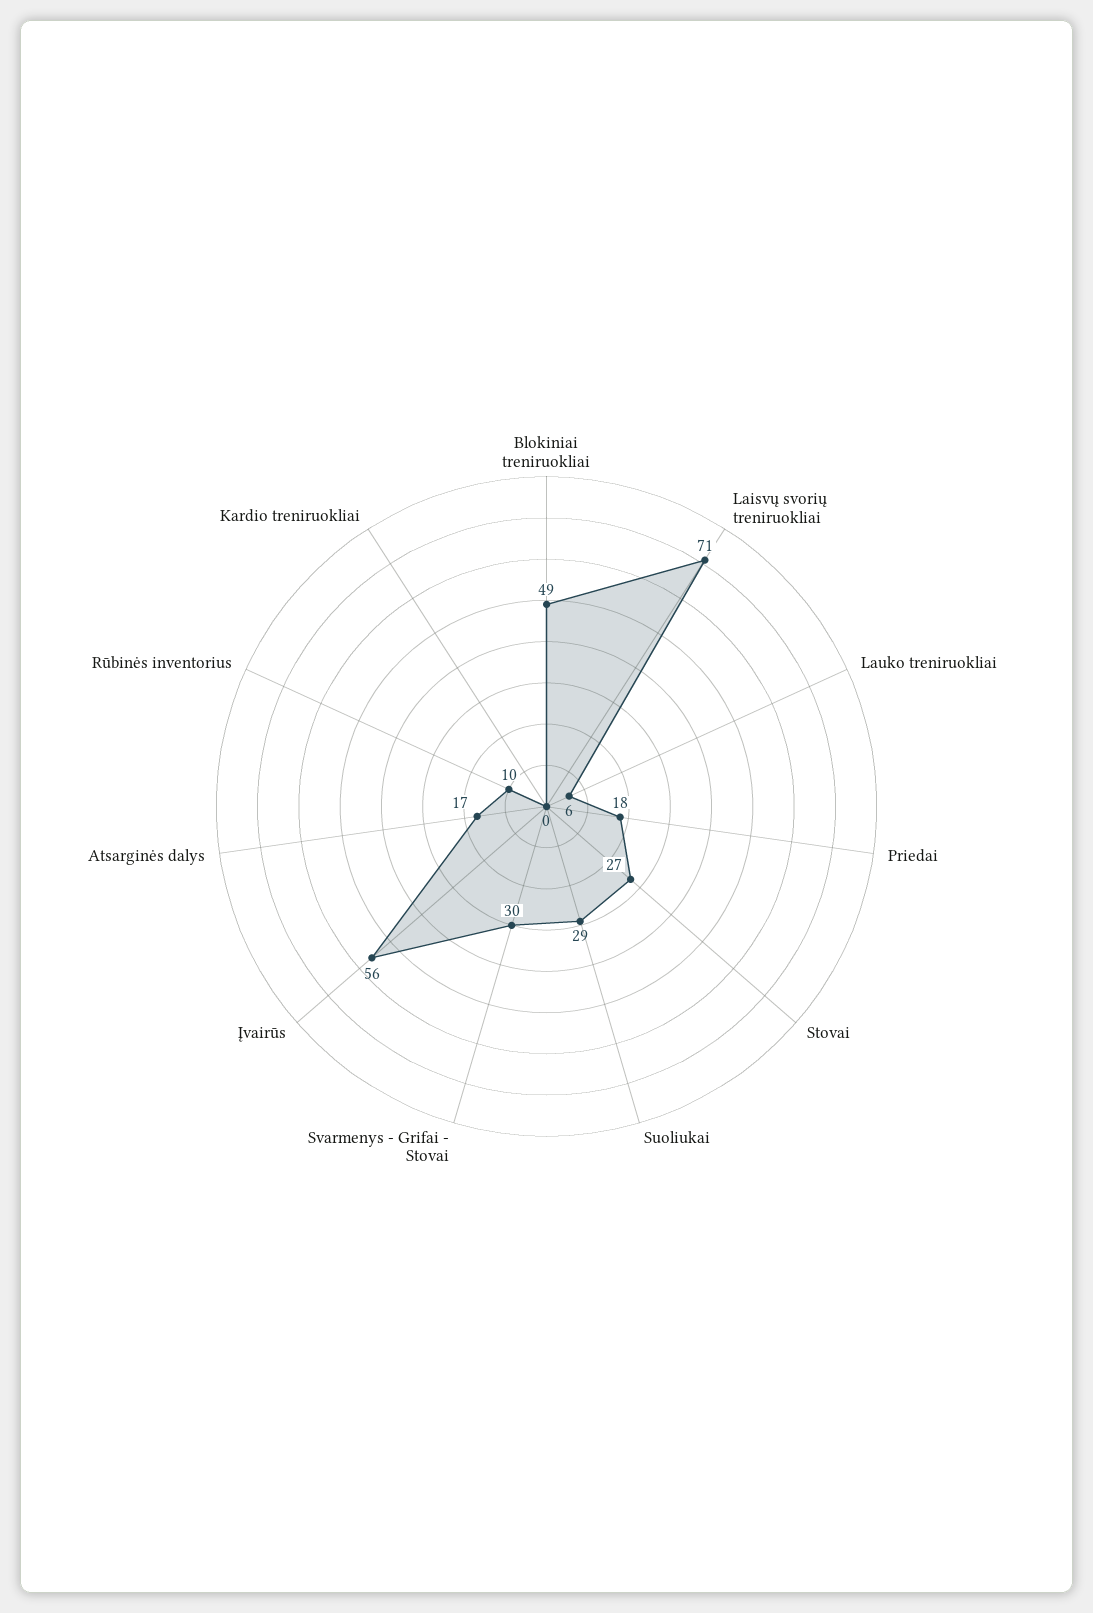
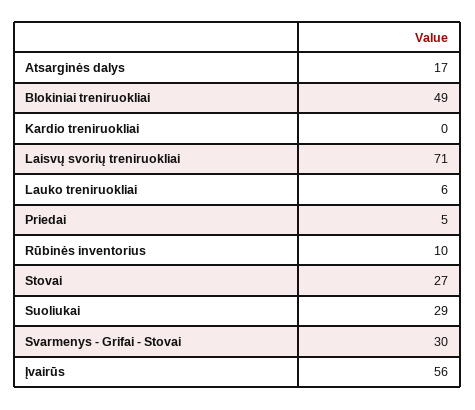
Priedai: 18 -> 5

